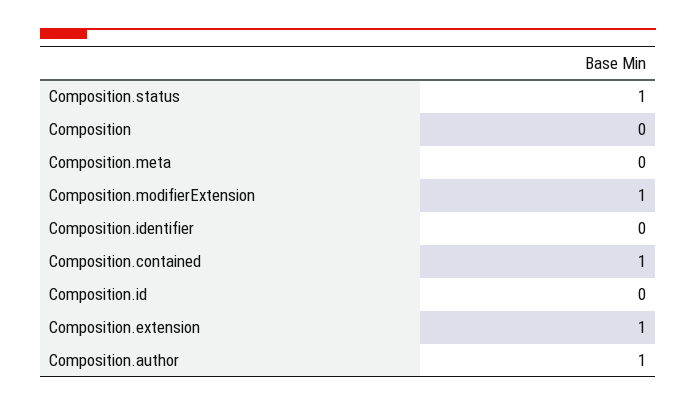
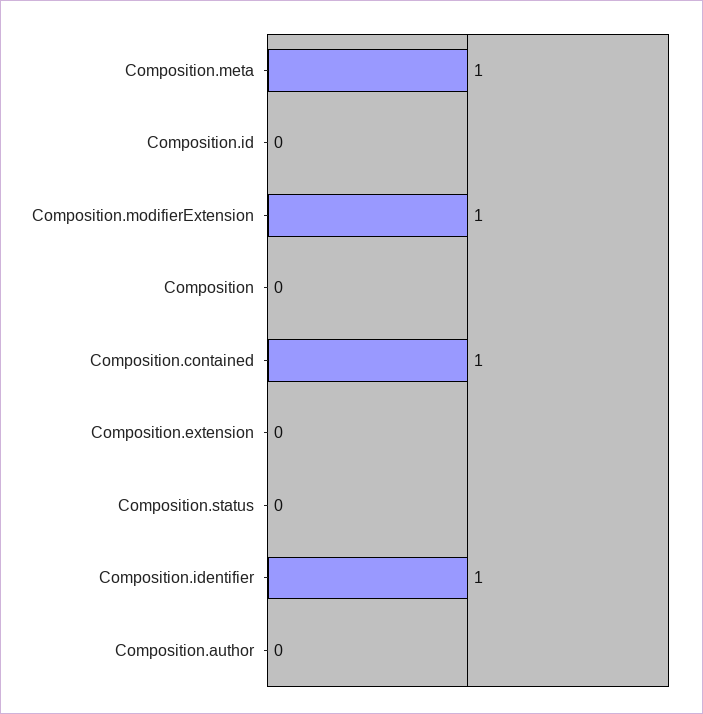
Composition.status: 1 -> 0
Composition.meta: 0 -> 1
Composition.identifier: 0 -> 1
Composition.extension: 1 -> 0
Composition.author: 1 -> 0

